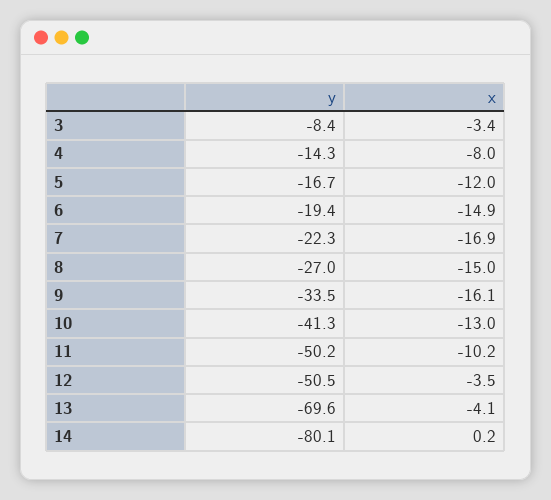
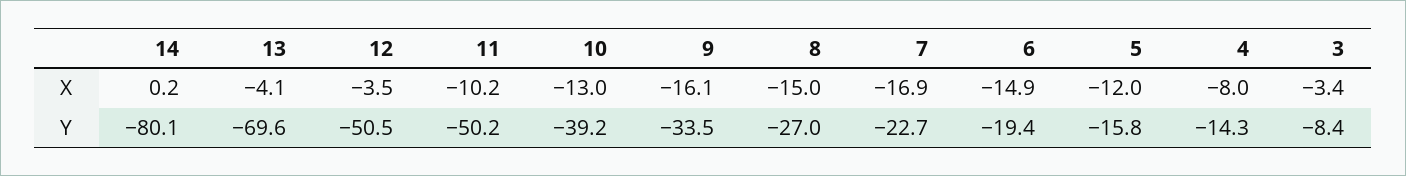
y, 5: -16.7 -> -15.8
y, 7: -22.3 -> -22.7
y, 10: -41.3 -> -39.2

